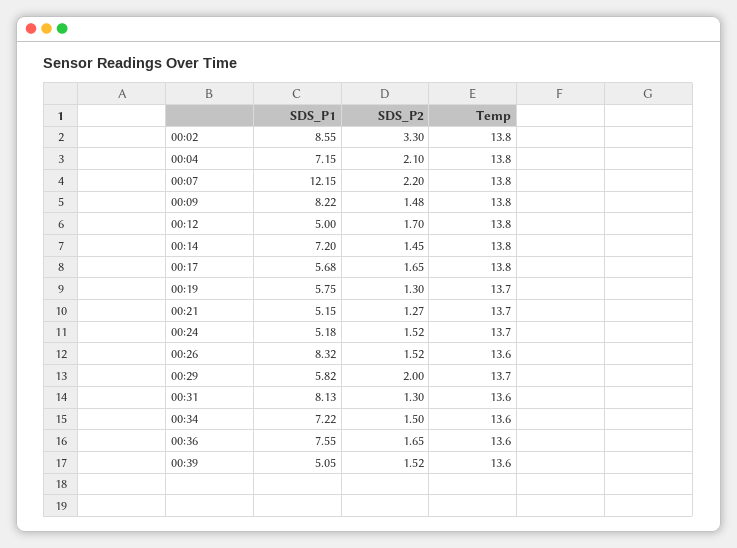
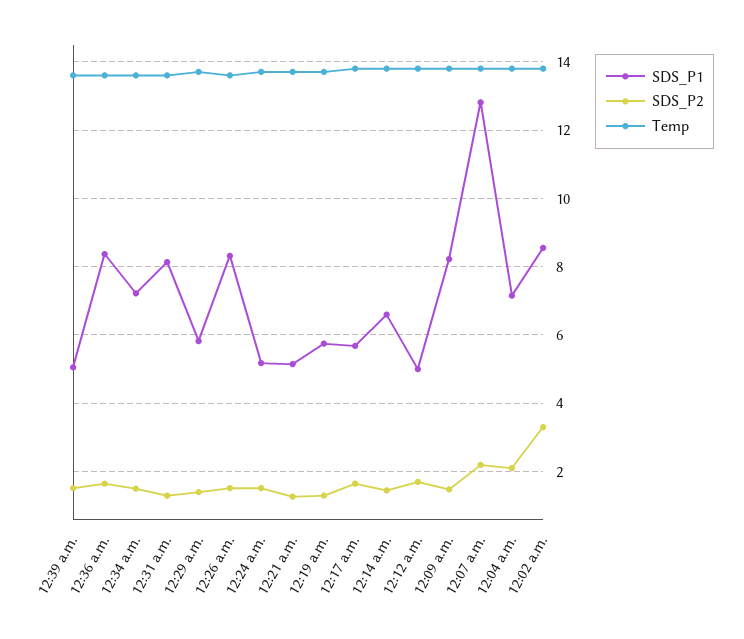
SDS_P1, 00:07: 12.15 -> 12.8
SDS_P1, 00:14: 7.2 -> 6.6
SDS_P2, 00:29: 2 -> 1.4
SDS_P1, 00:36: 7.55 -> 8.4

